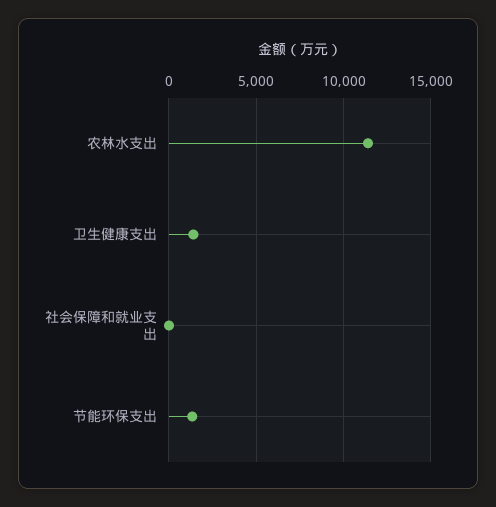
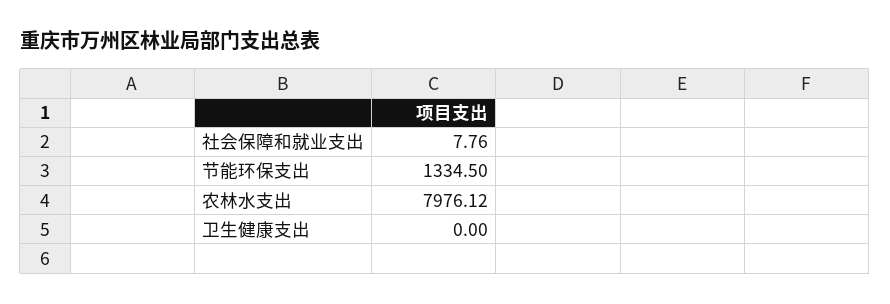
农林水支出: 11500 -> 7976.12
卫生健康支出: 1500 -> 0

